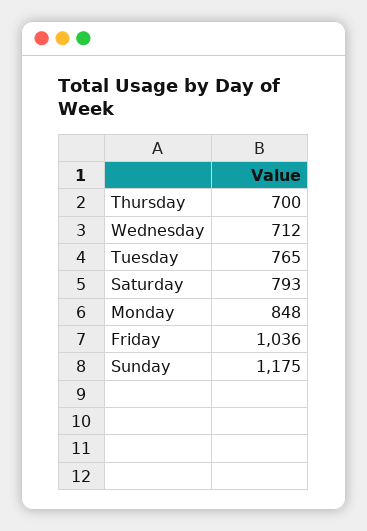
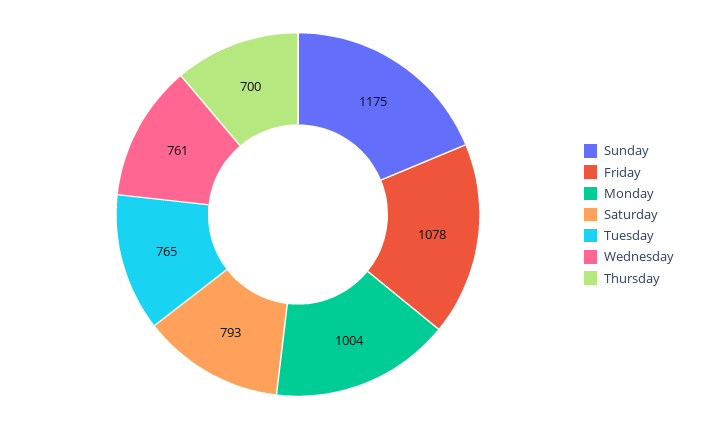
Wednesday: 712 -> 761
Monday: 848 -> 1004
Friday: 1036 -> 1078

